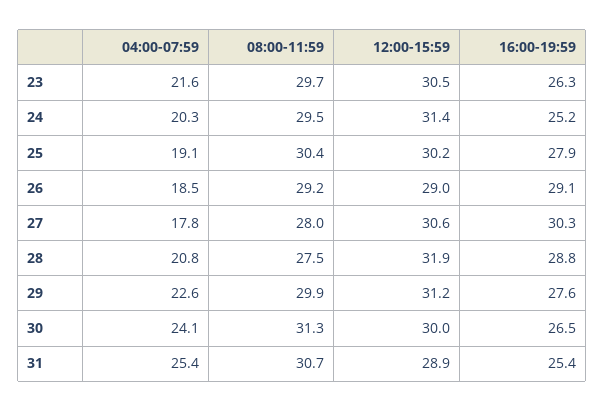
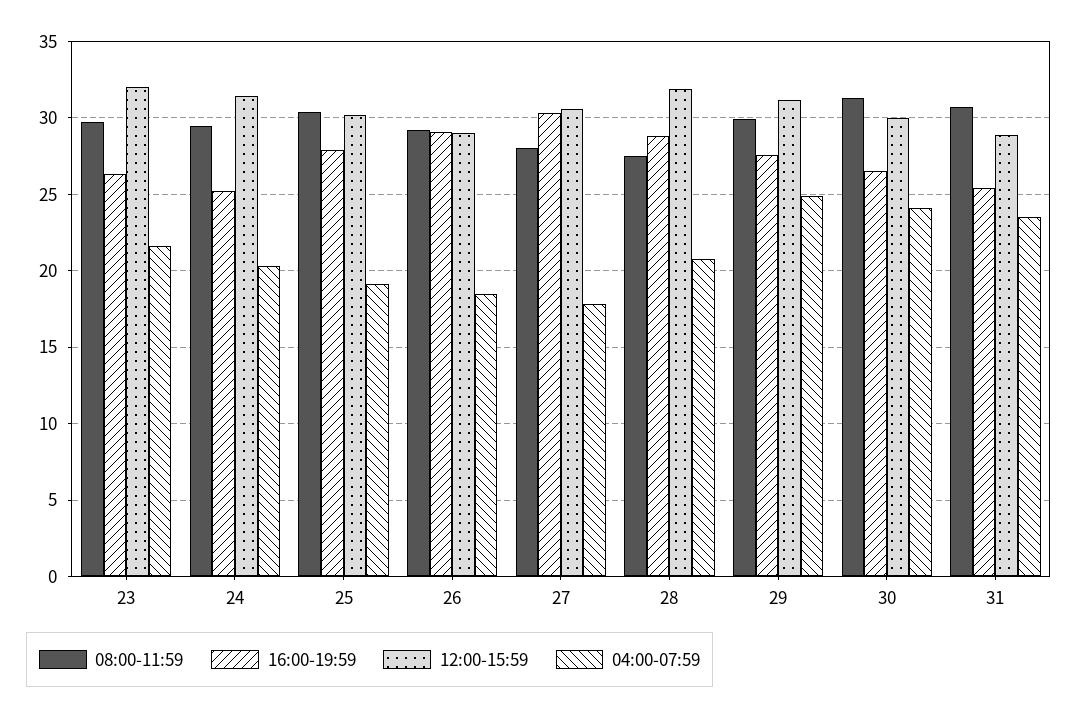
12:00-15:59, 23: 30.5 -> 32
04:00-07:59, 29: 22.6 -> 25
04:00-07:59, 31: 25.4 -> 23.5

